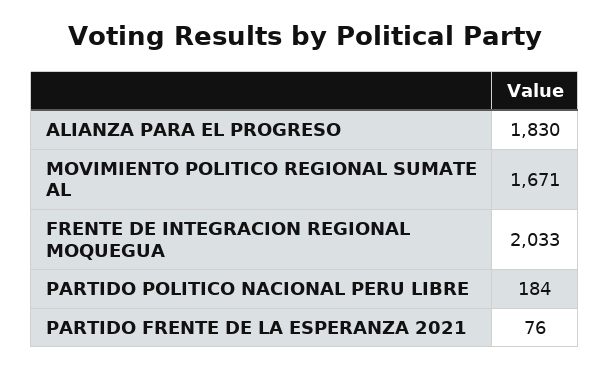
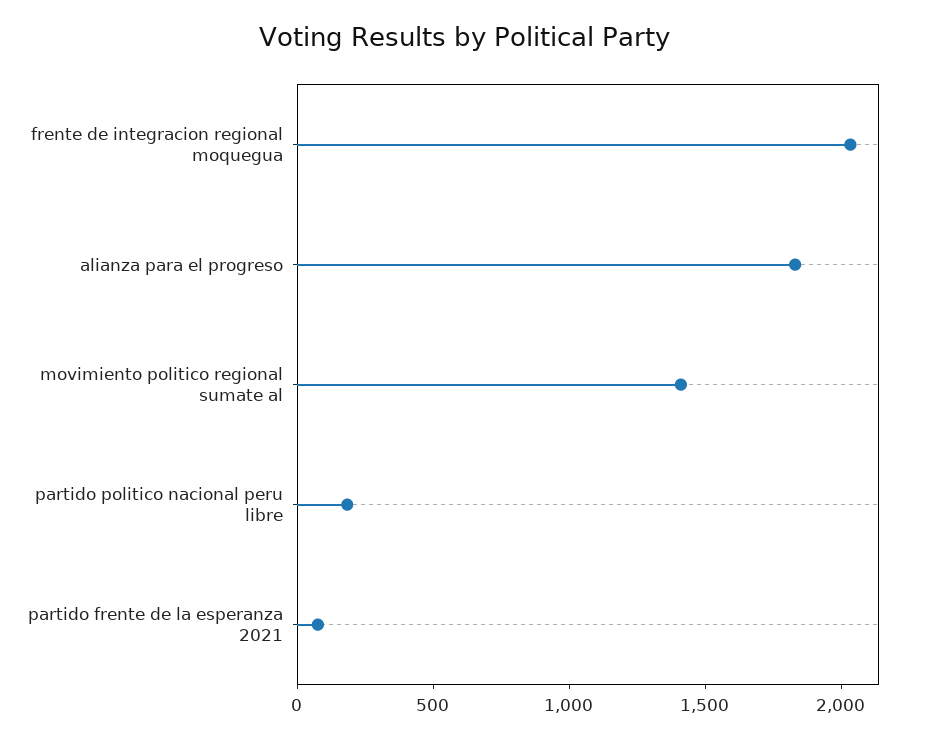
MOVIMIENTO POLITICO REGIONAL SUMATE AL: 1671 -> 1400

